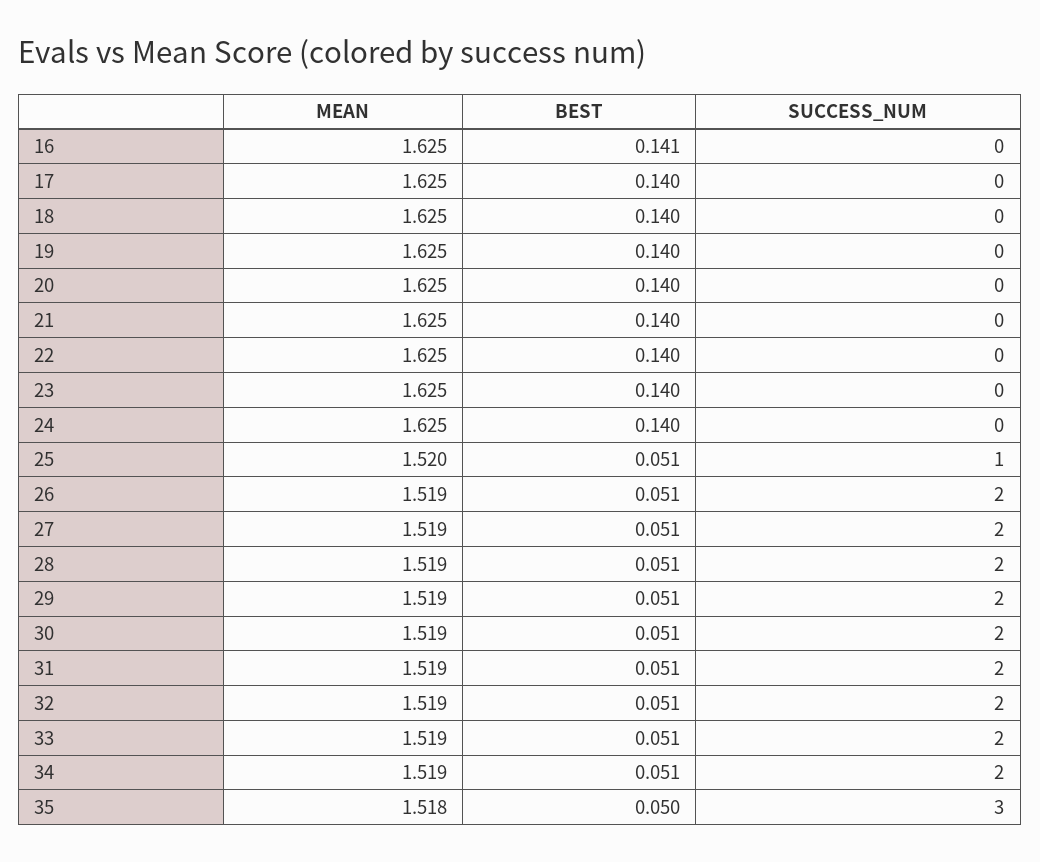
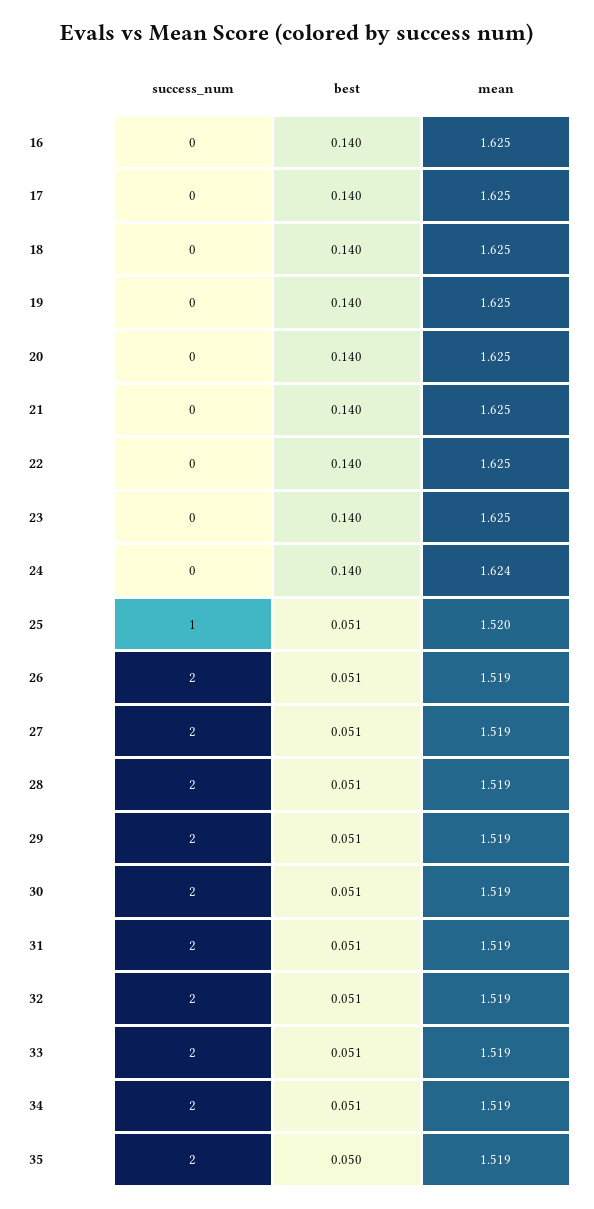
BEST, 16: 0.141 -> 0.14
MEAN, 24: 1.625 -> 1.624
MEAN, 35: 1.518 -> 1.519
SUCCESS_NUM, 35: 3 -> 2

